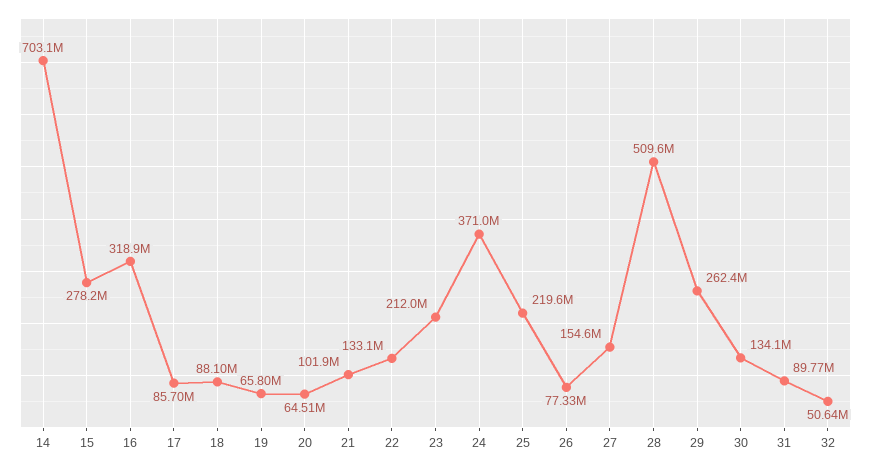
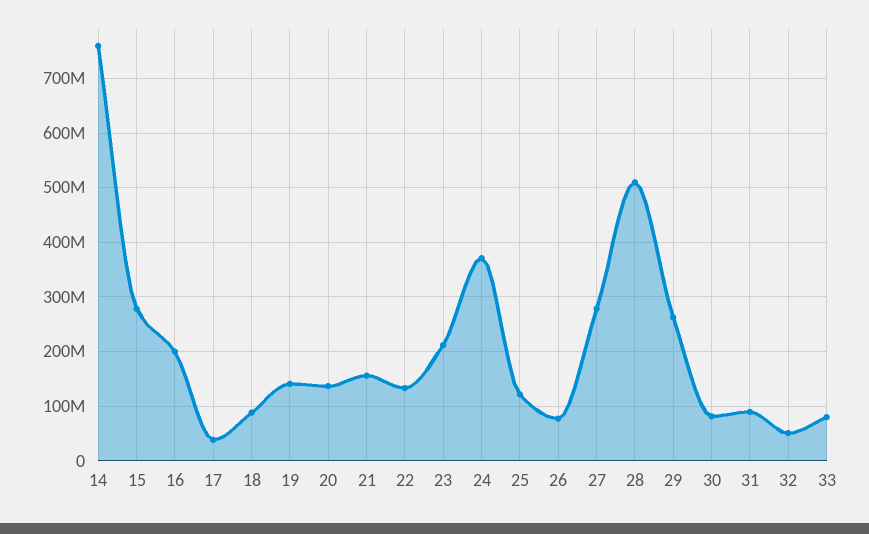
14: 703100000 -> 760000000
16: 318900000 -> 200000000
17: 85700000 -> 40000000
19: 65800000 -> 140000000
20: 64510000 -> 140000000
21: 101900000 -> 160000000
25: 219600000 -> 120000000
27: 154600000 -> 280000000
30: 134100000 -> 80000000
33: none -> 80000000

